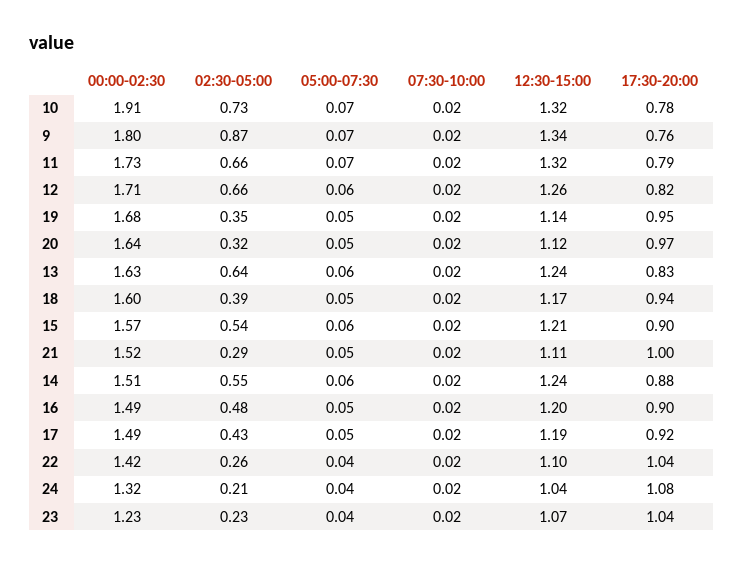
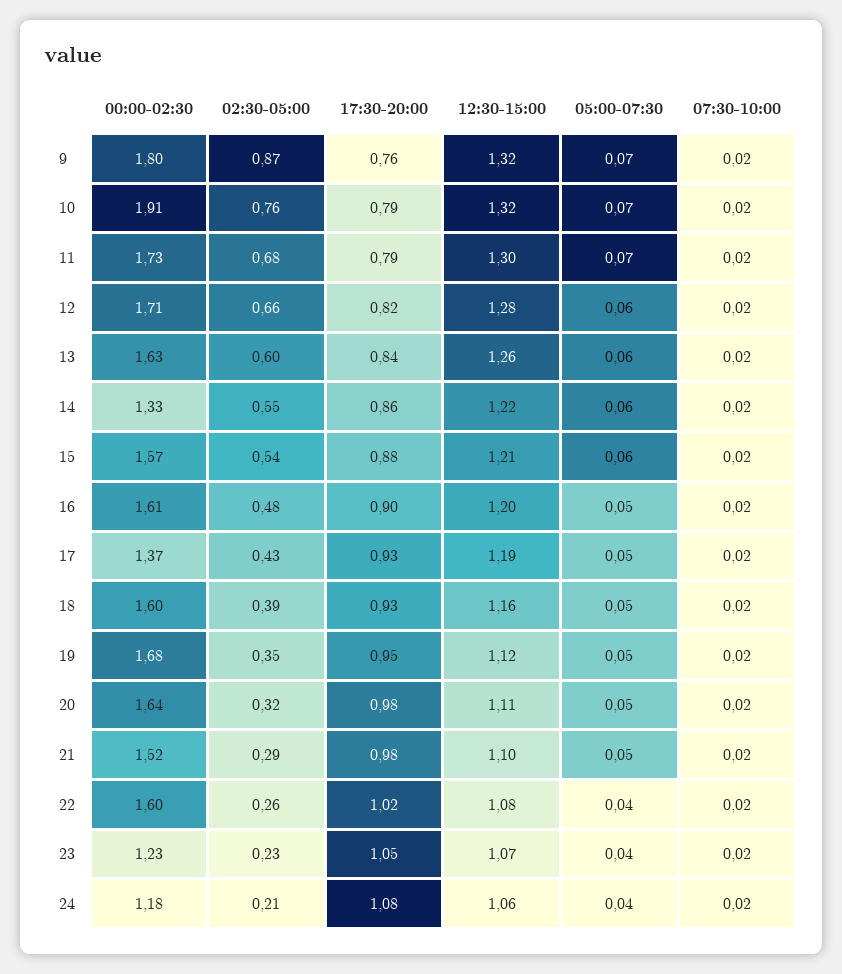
02:30-05:00, 10: 0.73 -> 0.76
17:30-20:00, 10: 0.78 -> 0.79
12:30-15:00, 9: 1.34 -> 1.32
02:30-05:00, 11: 0.66 -> 0.68
12:30-15:00, 11: 1.32 -> 1.3
12:30-15:00, 12: 1.26 -> 1.28
12:30-15:00, 19: 1.14 -> 1.12
12:30-15:00, 20: 1.12 -> 1.11
17:30-20:00, 20: 0.97 -> 0.98
02:30-05:00, 13: 0.64 -> 0.6
12:30-15:00, 13: 1.24 -> 1.26
17:30-20:00, 13: 0.83 -> 0.84
12:30-15:00, 18: 1.17 -> 1.16
17:30-20:00, 18: 0.94 -> 0.93
17:30-20:00, 15: 0.9 -> 0.88
12:30-15:00, 21: 1.11 -> 1.1
17:30-20:00, 21: 1 -> 0.98
00:00-02:30, 14: 1.51 -> 1.33
12:30-15:00, 14: 1.24 -> 1.22
17:30-20:00, 14: 0.88 -> 0.86
00:00-02:30, 16: 1.49 -> 1.61
00:00-02:30, 17: 1.49 -> 1.37
17:30-20:00, 17: 0.92 -> 0.93
00:00-02:30, 22: 1.42 -> 1.6
12:30-15:00, 22: 1.1 -> 1.08
17:30-20:00, 22: 1.04 -> 1.02
00:00-02:30, 24: 1.32 -> 1.18
12:30-15:00, 24: 1.04 -> 1.06
17:30-20:00, 23: 1.04 -> 1.05

